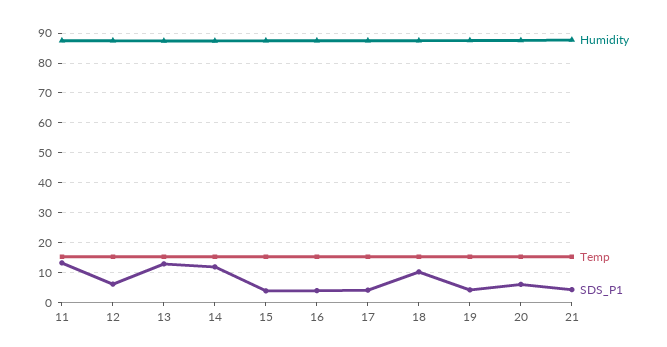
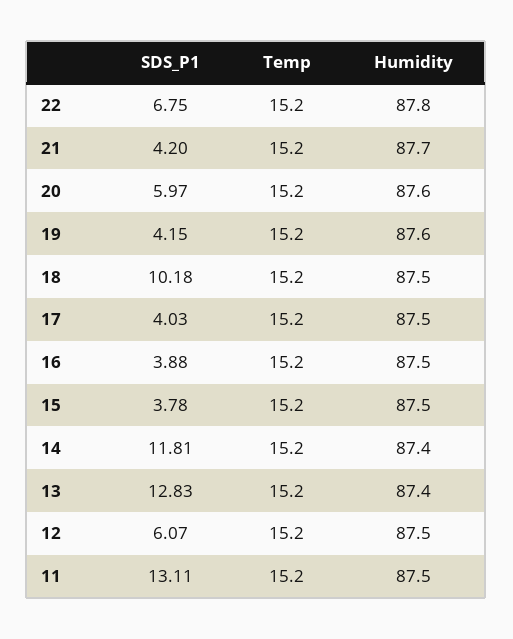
SDS_P1, 22: none -> 6.75
Temp, 22: none -> 15.2
Humidity, 22: none -> 87.8

